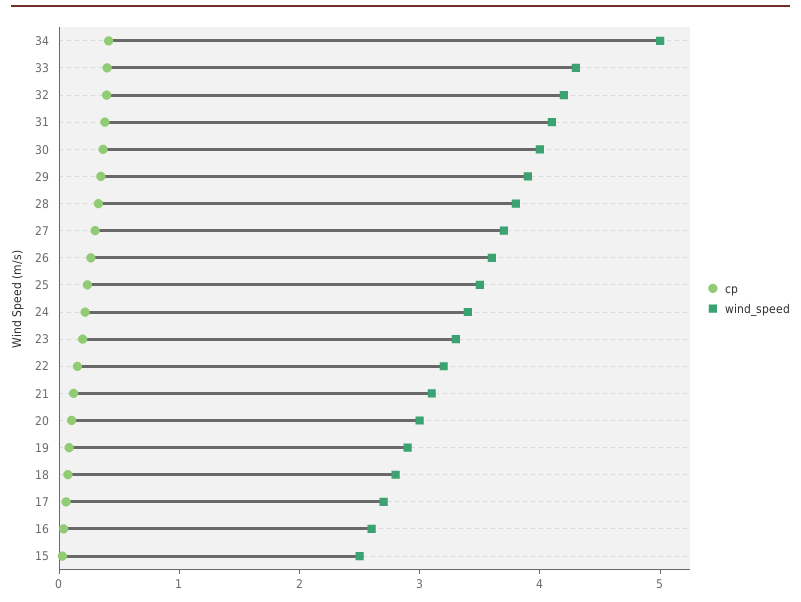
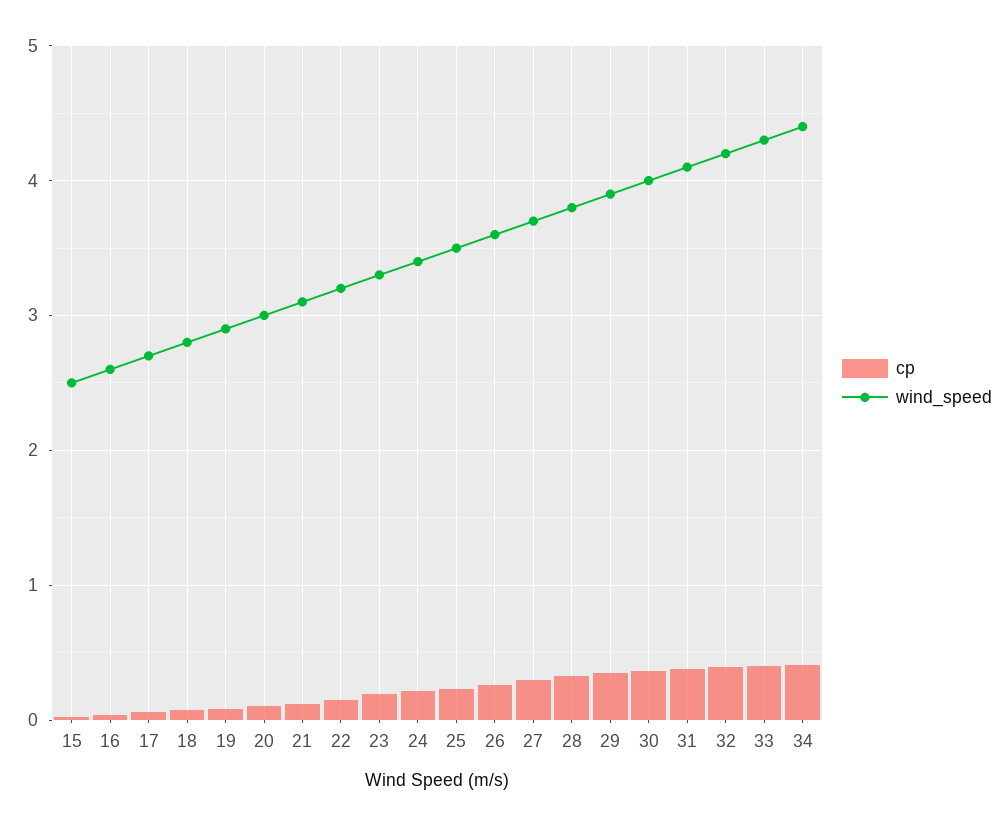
wind_speed, 34: 5 -> 4.4

